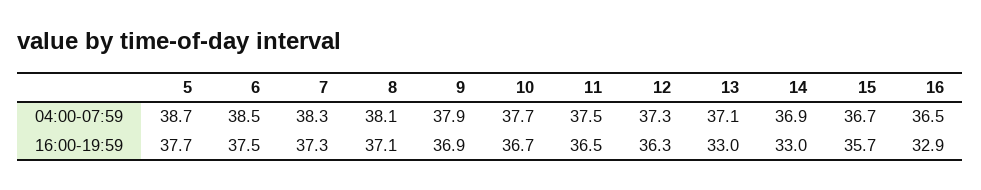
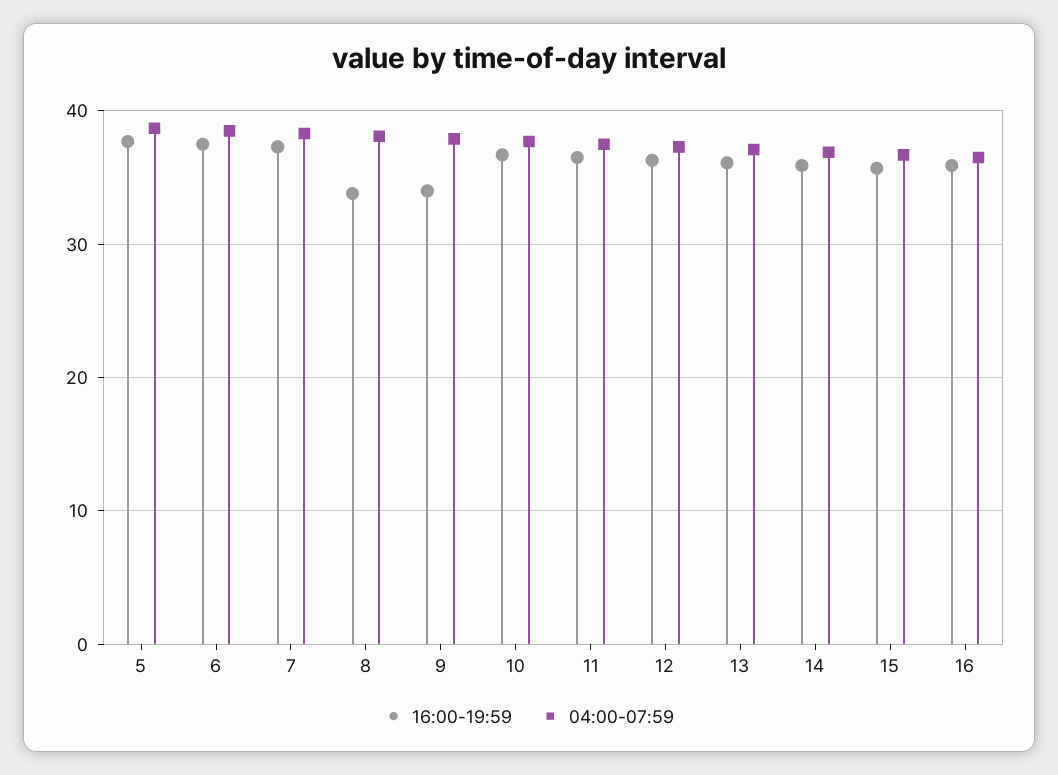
16:00-19:59, 8: 37.1 -> 34
16:00-19:59, 9: 36.9 -> 34
16:00-19:59, 13: 33 -> 36
16:00-19:59, 14: 33 -> 36
16:00-19:59, 16: 32.9 -> 36

